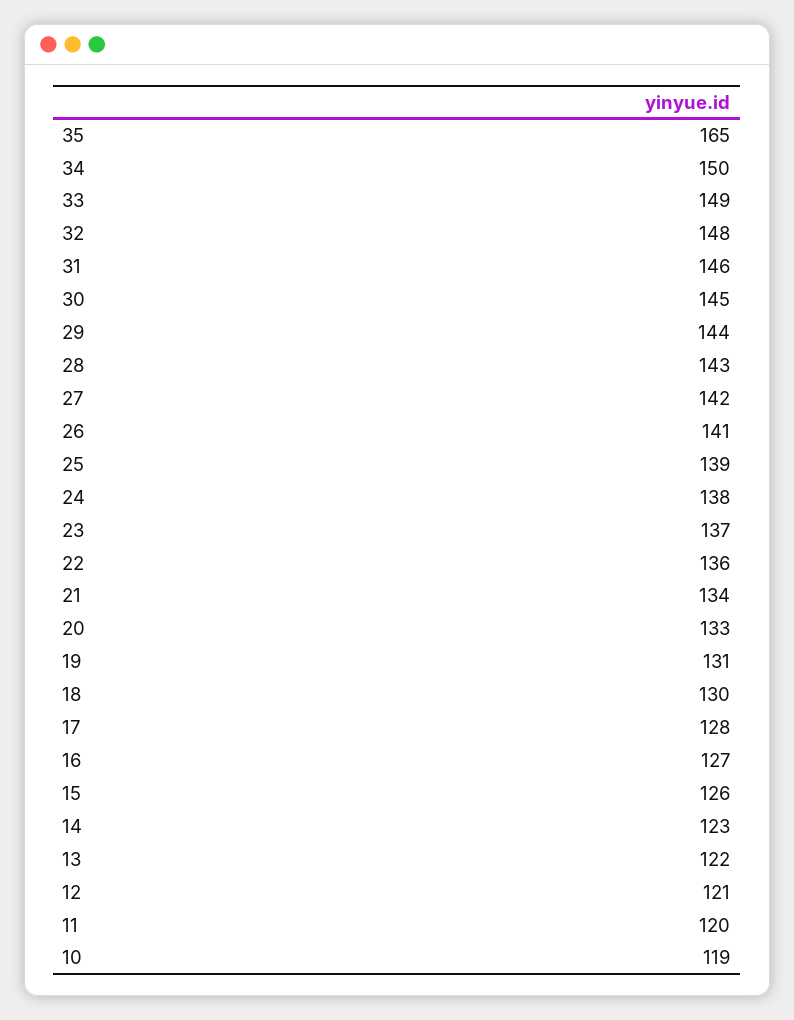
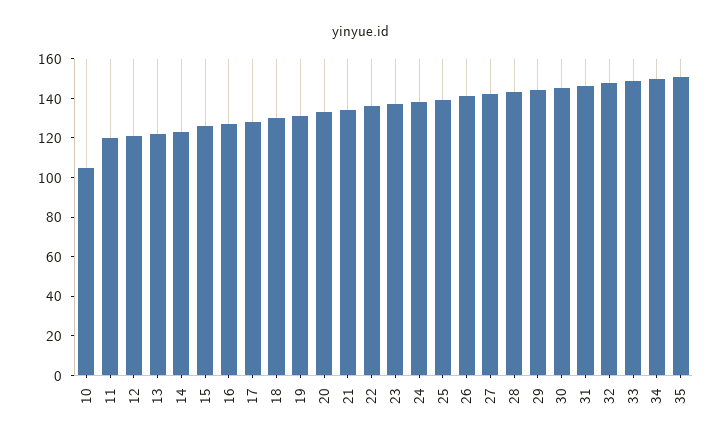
35: 165 -> 150
10: 119 -> 105

